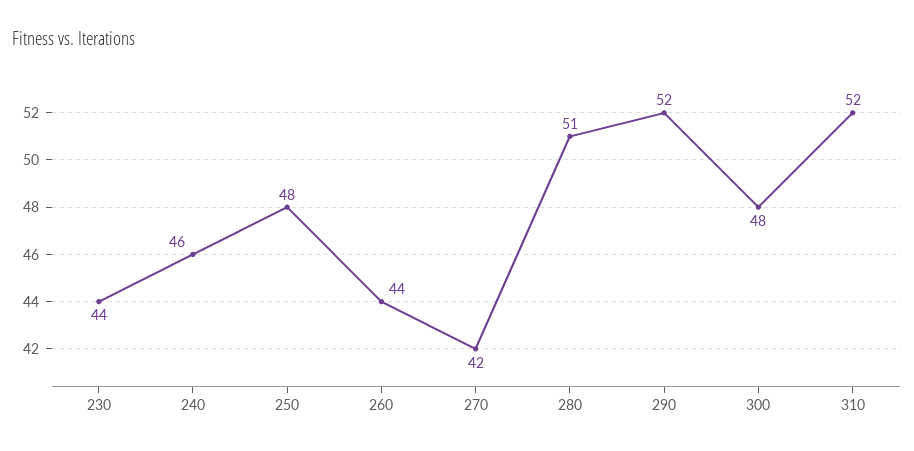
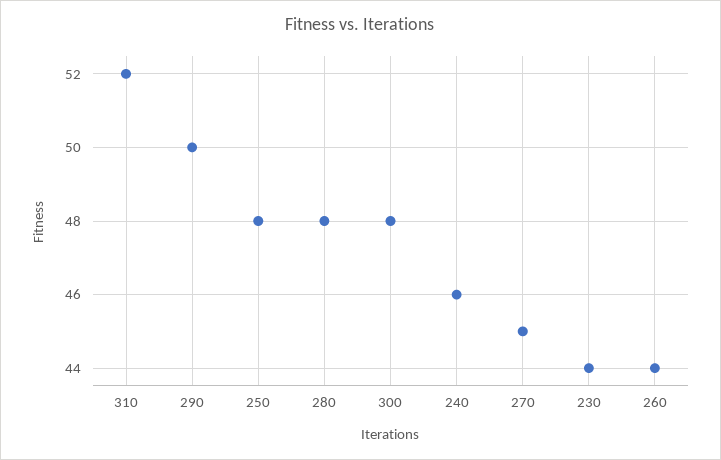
270: 42 -> 45
280: 51 -> 48
290: 52 -> 50

